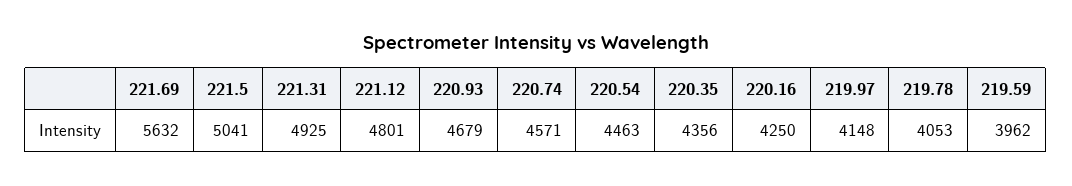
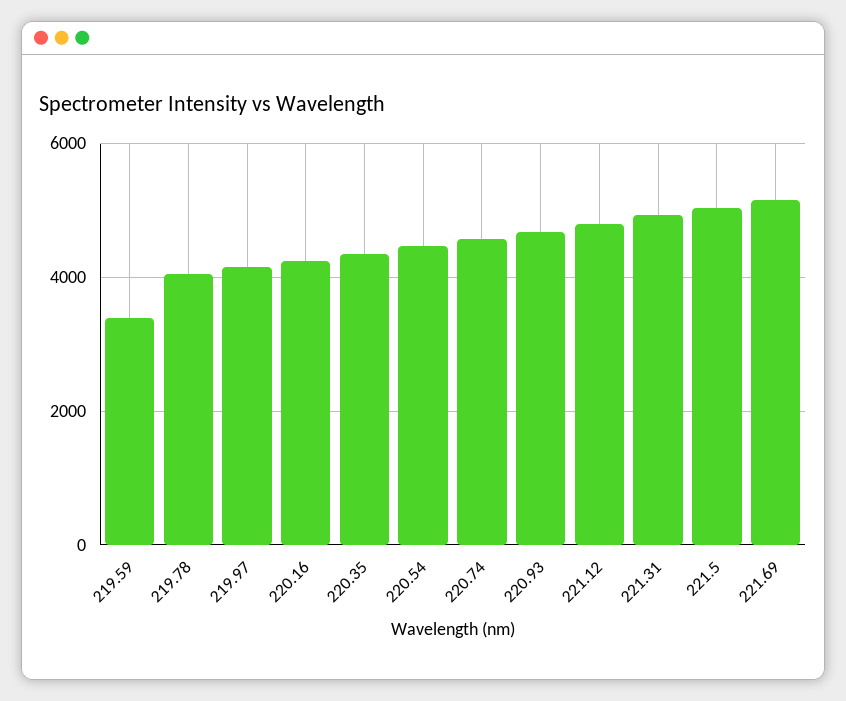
221.69: 5632 -> 5200
219.59: 3962 -> 3400

